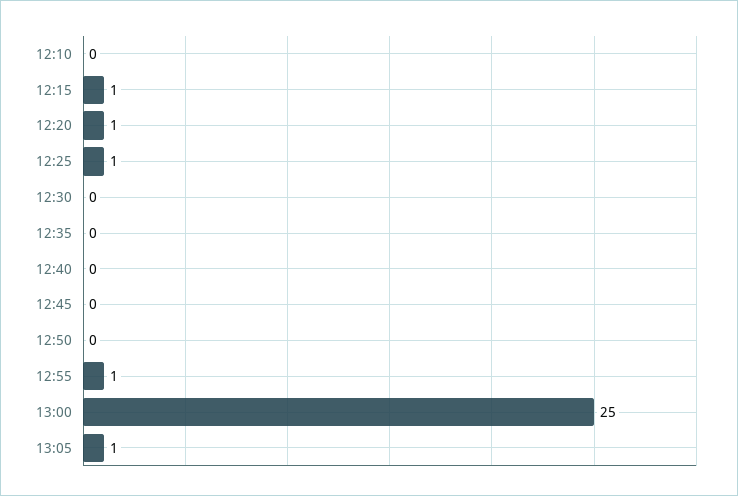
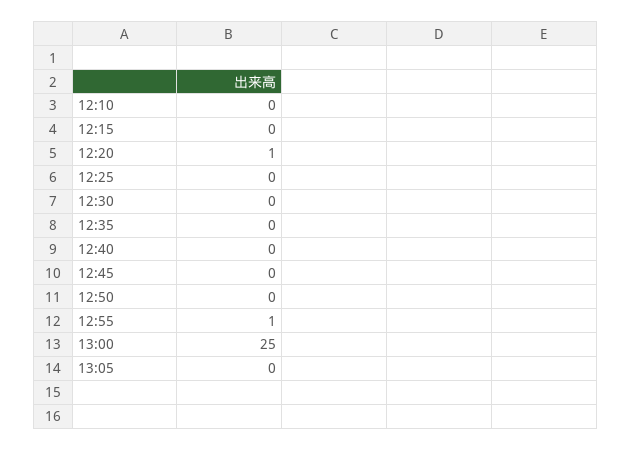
12:15: 1 -> 0
12:25: 1 -> 0
13:05: 1 -> 0

